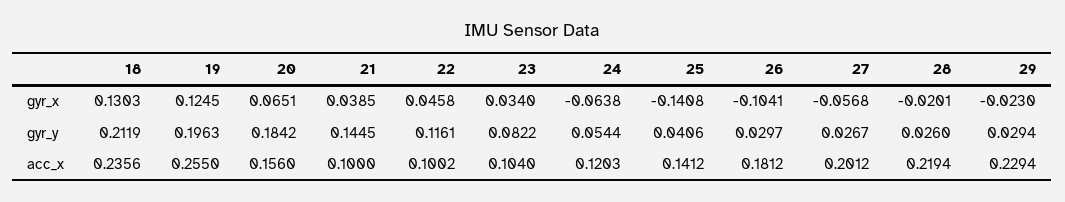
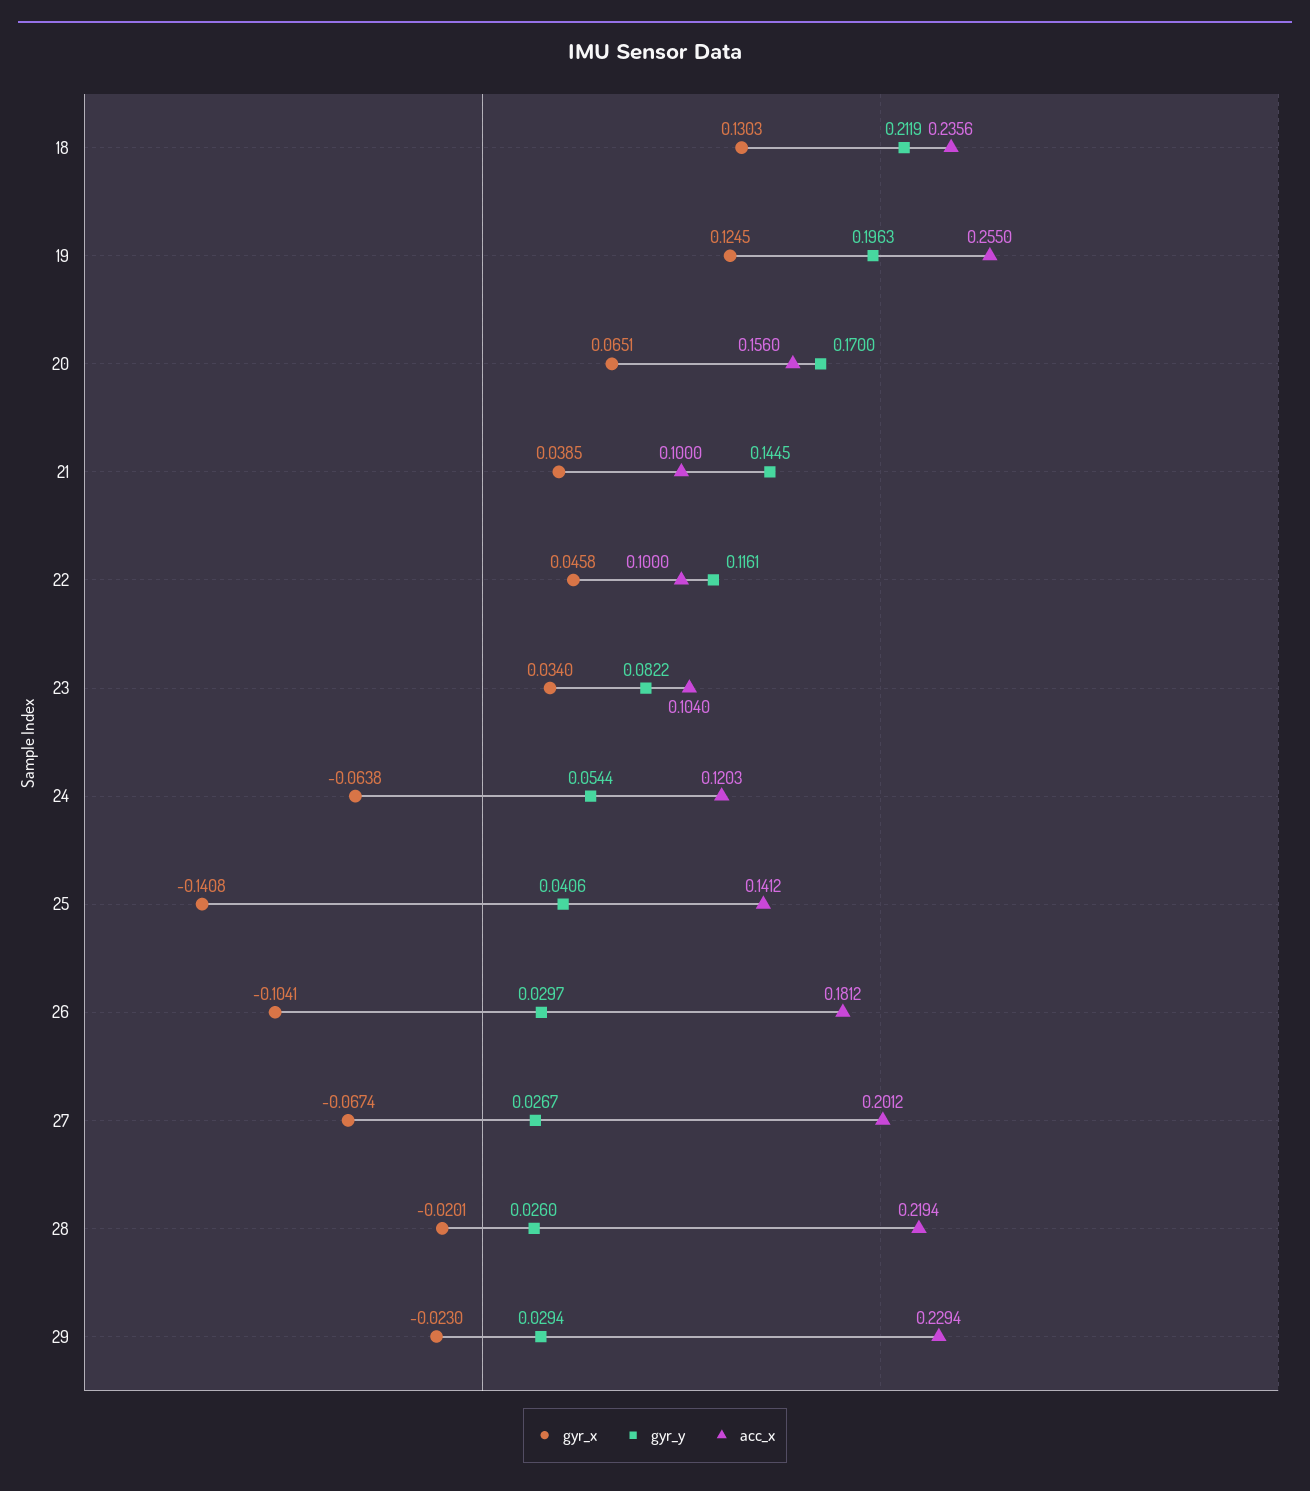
gyr_x, 27: -0.0568 -> -0.0674
gyr_y, 20: 0.1842 -> 0.17
acc_x, 22: 0.1002 -> 0.1

